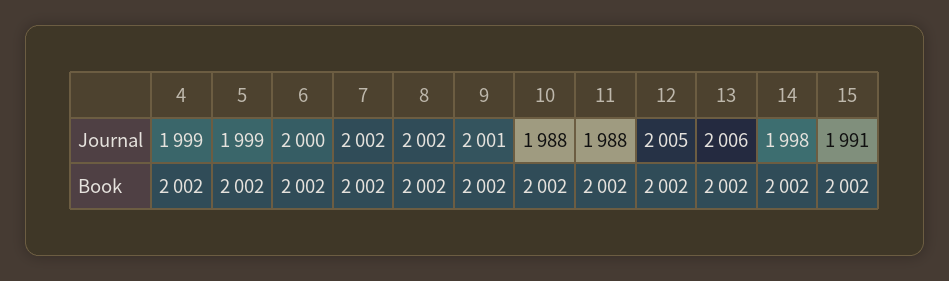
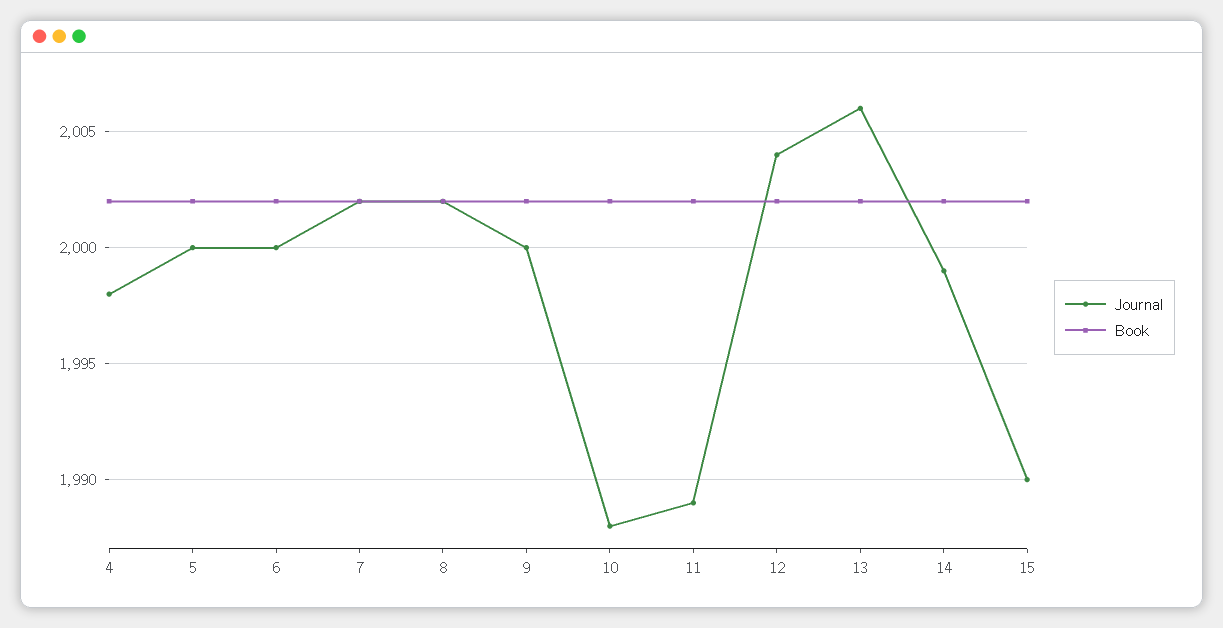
Journal, 4: 1999 -> 1998
Journal, 5: 1999 -> 2000
Journal, 9: 2001 -> 2000
Journal, 11: 1988 -> 1989
Journal, 12: 2005 -> 2004
Journal, 14: 1998 -> 1999
Journal, 15: 1991 -> 1990

